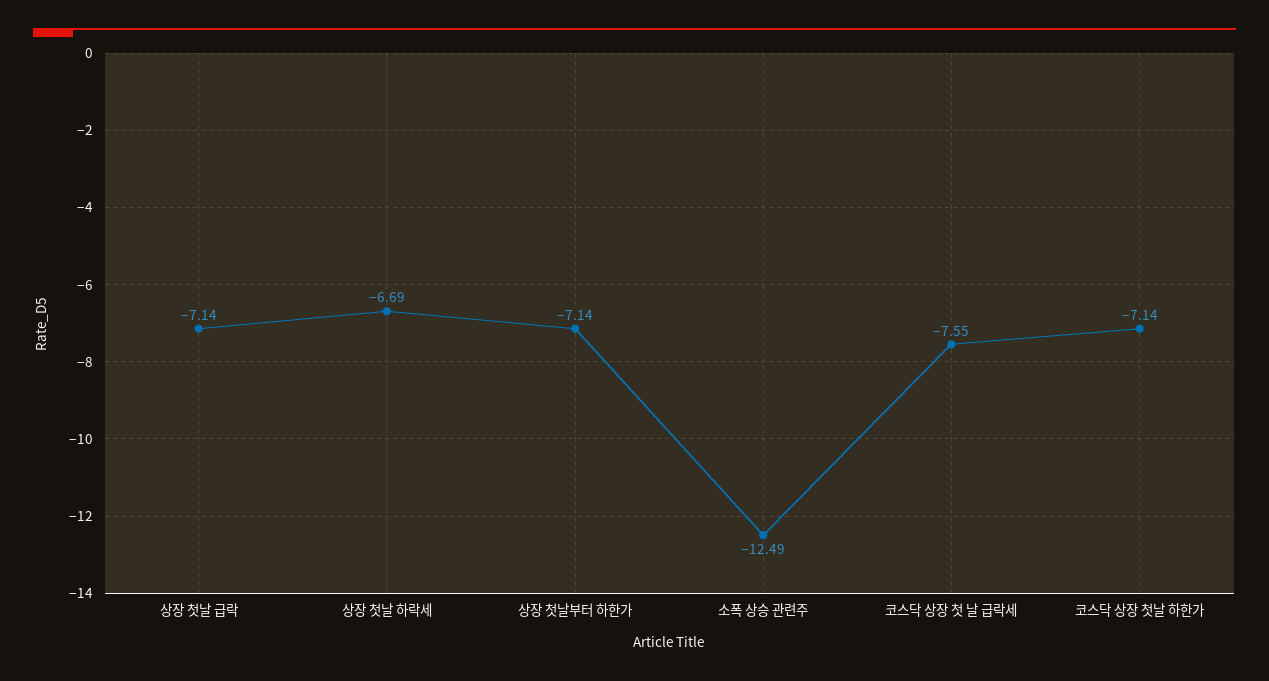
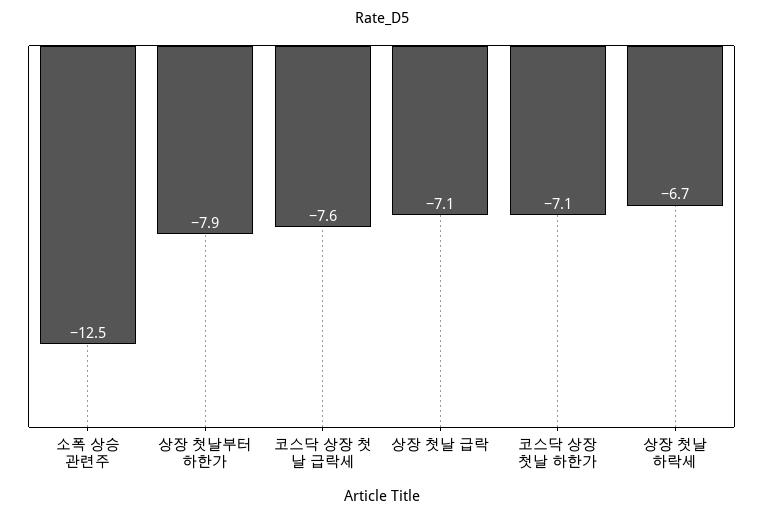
상장 첫날부터 하한가: -7.14 -> -7.9

